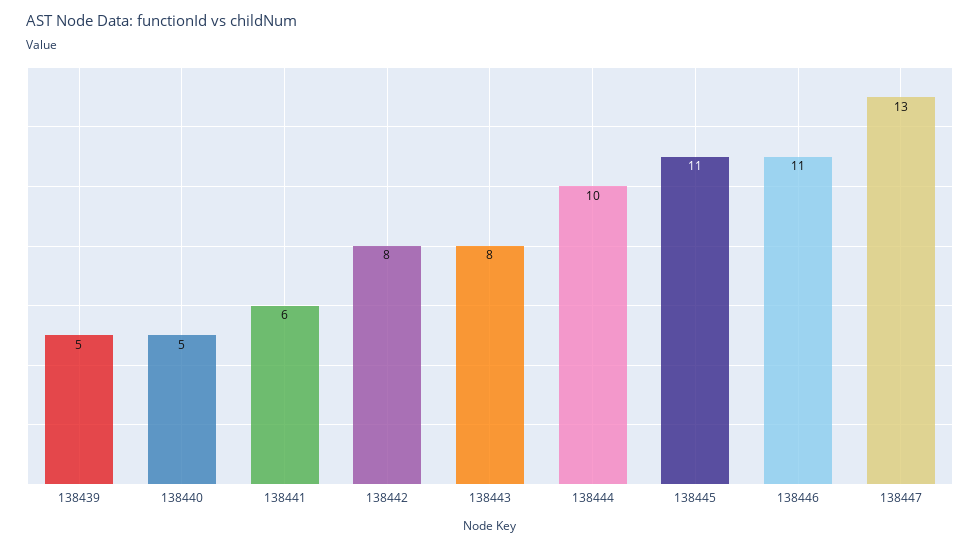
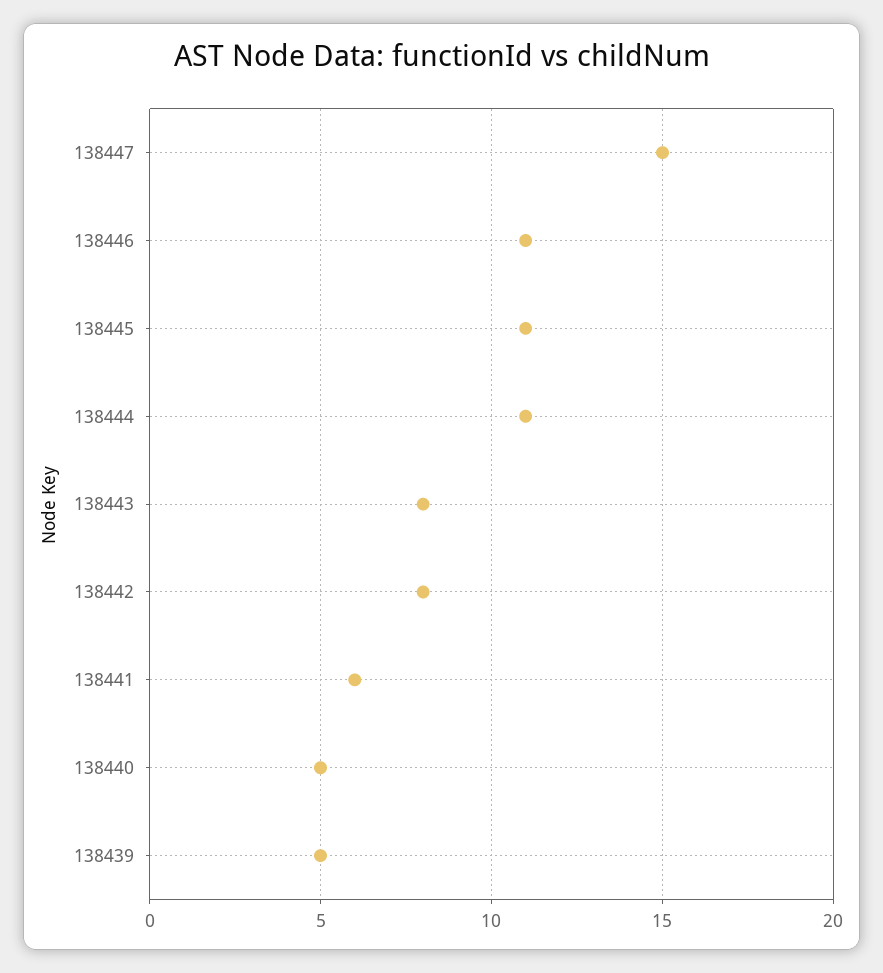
138444: 10 -> 11
138447: 13 -> 15

